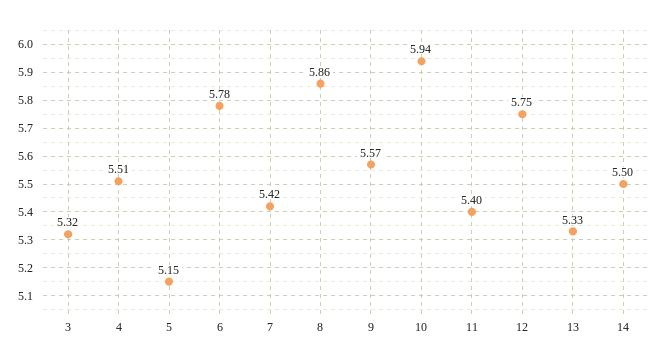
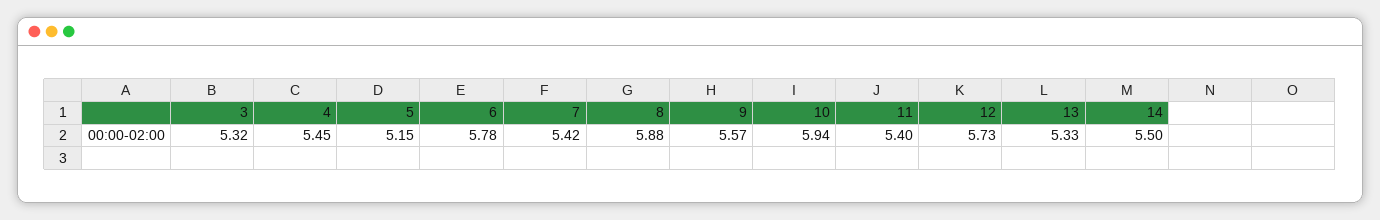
4: 5.51 -> 5.45
8: 5.86 -> 5.88
12: 5.75 -> 5.73

